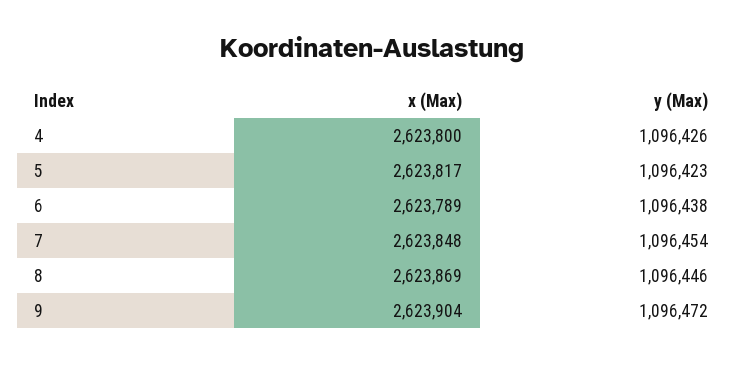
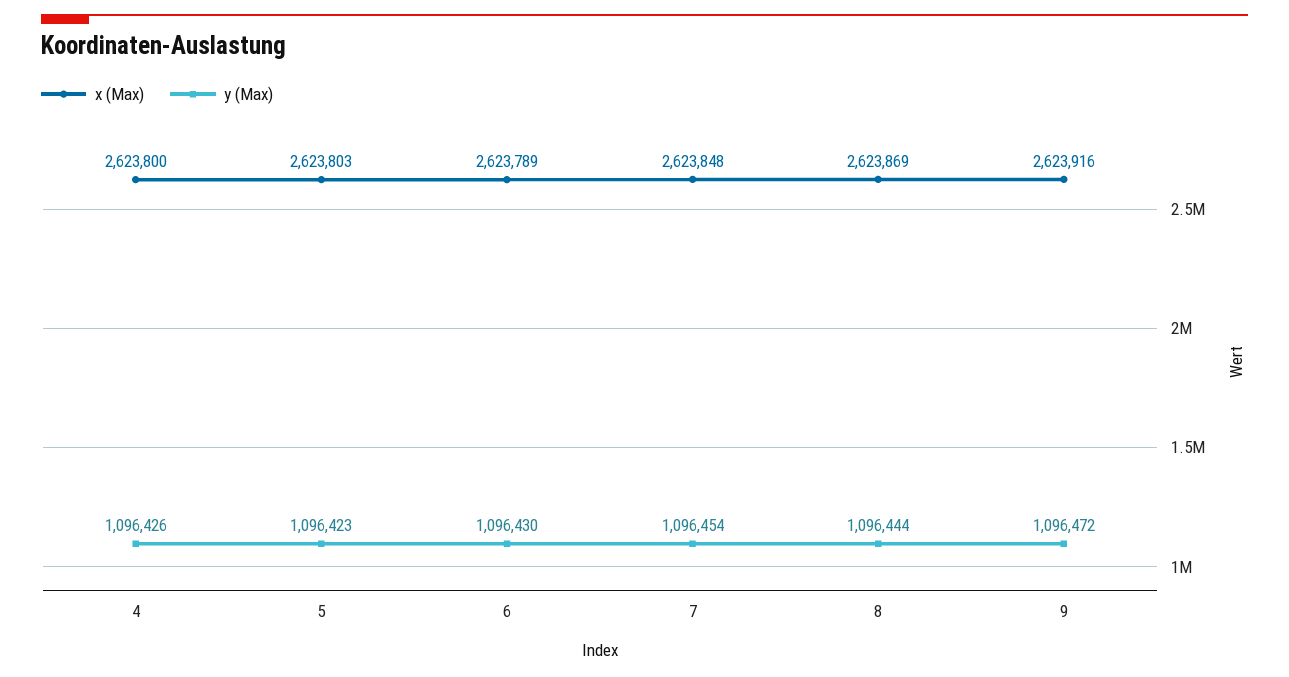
x (Max), 5: 2623817 -> 2623803
y (Max), 6: 1096438 -> 1096430
y (Max), 8: 1096446 -> 1096444
x (Max), 9: 2623904 -> 2623916

